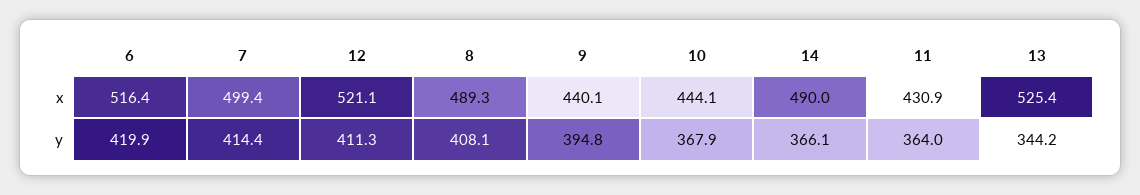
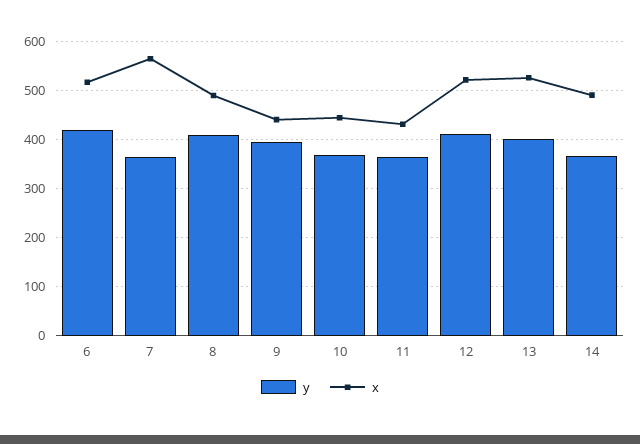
x, 7: 499.4 -> 560
y, 7: 414.4 -> 360
y, 13: 344.2 -> 400

